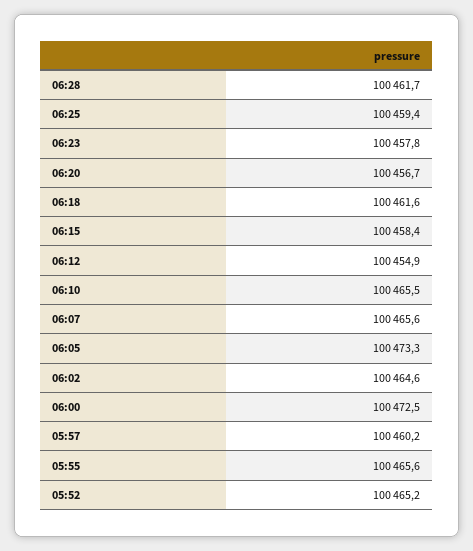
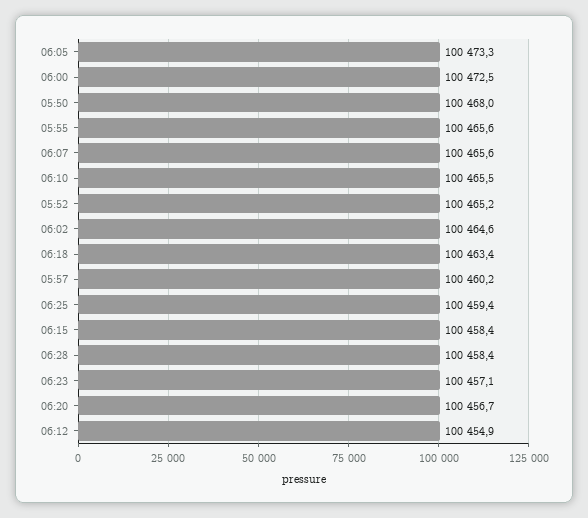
06:28: 100461.7 -> 100458.4
06:23: 100457.8 -> 100457.1
06:18: 100461.6 -> 100463.4
05:50: none -> 100468

